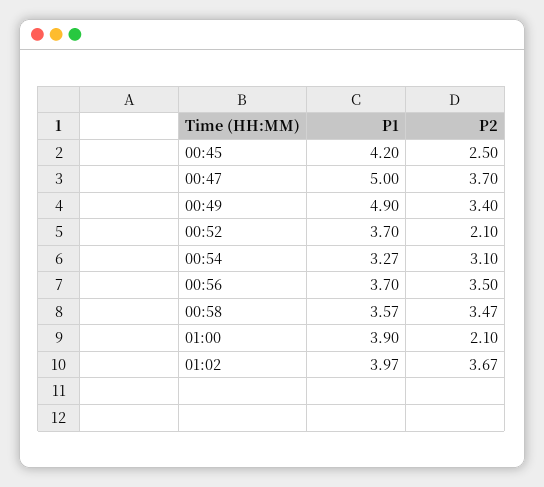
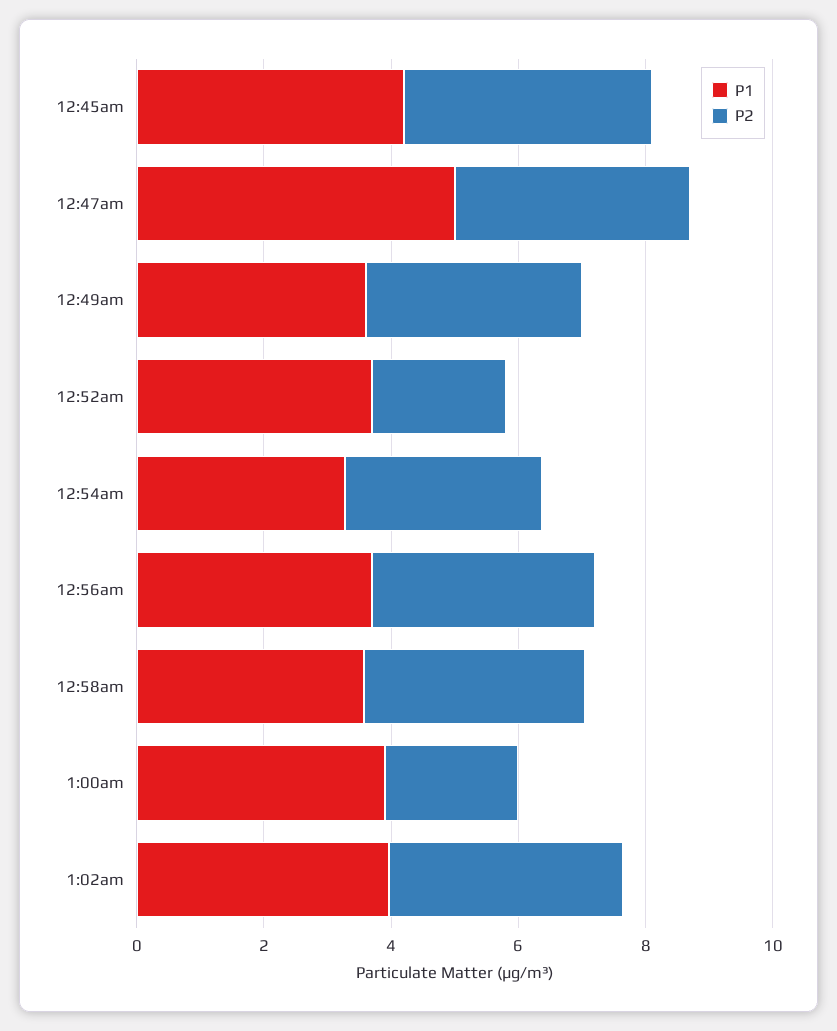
P2, 00:45: 2.5 -> 4
P1, 00:49: 4.9 -> 3.5

